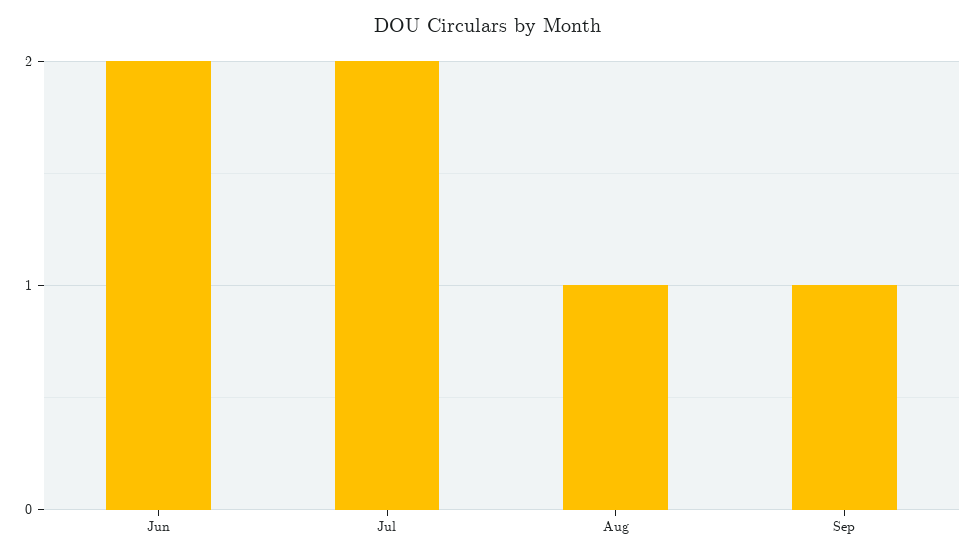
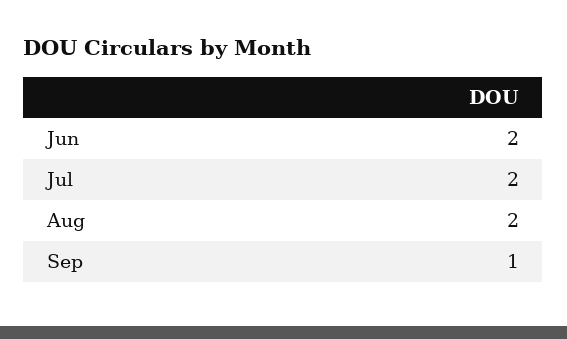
Aug: 1 -> 2

